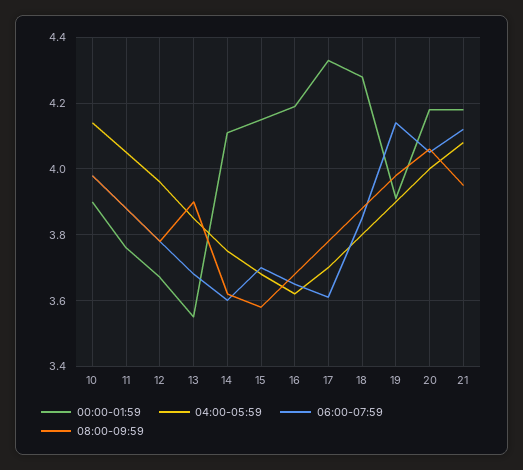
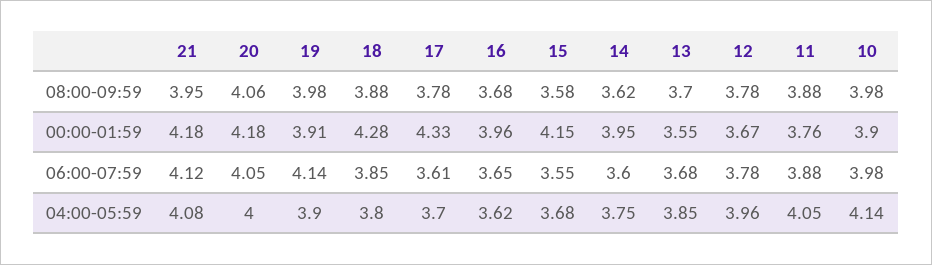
08:00-09:59, 13: 3.9 -> 3.7
00:00-01:59, 14: 4.1 -> 3.95
06:00-07:59, 15: 3.7 -> 3.55
00:00-01:59, 16: 4.2 -> 3.96

